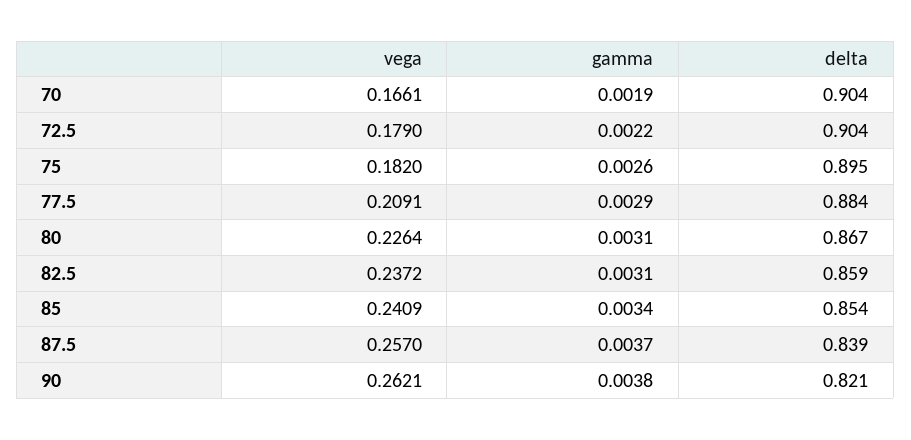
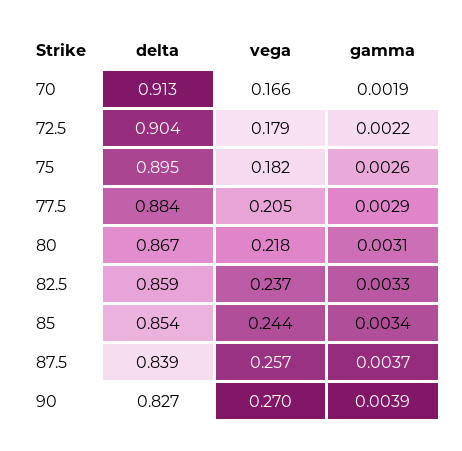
delta, 70: 0.904 -> 0.913
vega, 77.5: 0.2091 -> 0.205
vega, 80: 0.2264 -> 0.218
gamma, 82.5: 0.0031 -> 0.0033
vega, 85: 0.2409 -> 0.244
vega, 90: 0.2621 -> 0.27
gamma, 90: 0.0038 -> 0.0039
delta, 90: 0.821 -> 0.827

